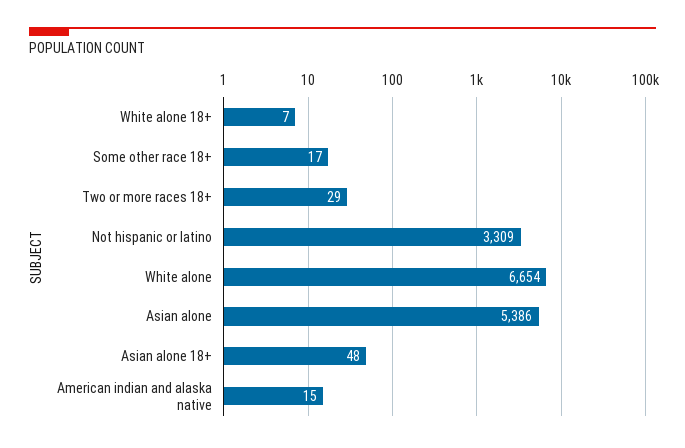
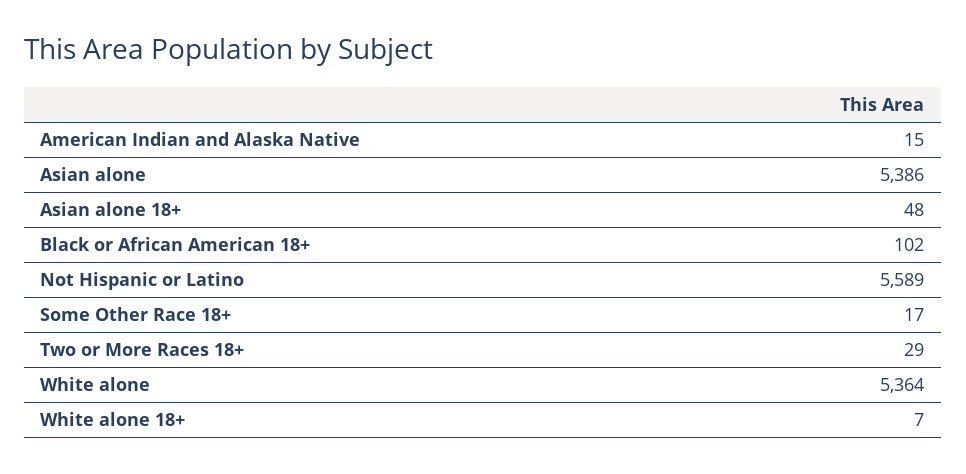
Not hispanic or latino: 3309 -> 5589
White alone: 6654 -> 5364
Black or African American 18+: none -> 102

